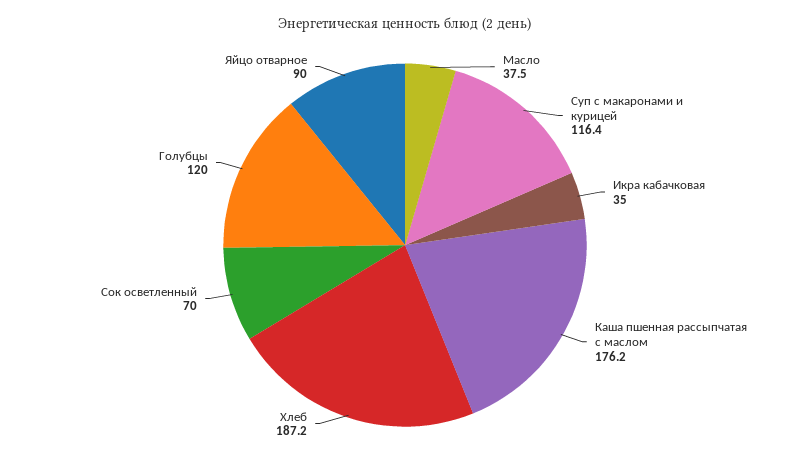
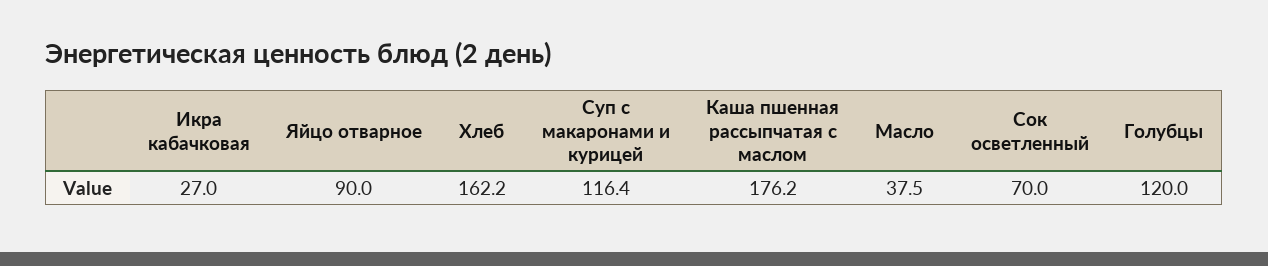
Икра кабачковая: 35 -> 27
Хлеб: 187.2 -> 162.2

